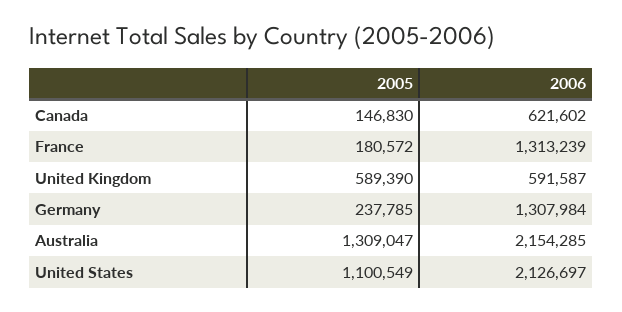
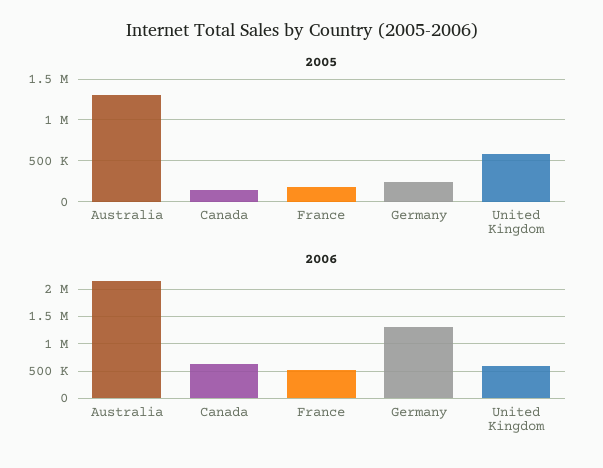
2006, France: 1313239 -> 500000
2005, United States: 1100549 -> none
2006, United States: 2126697 -> none

